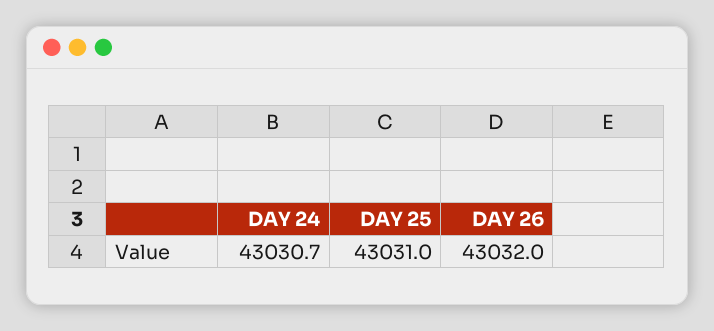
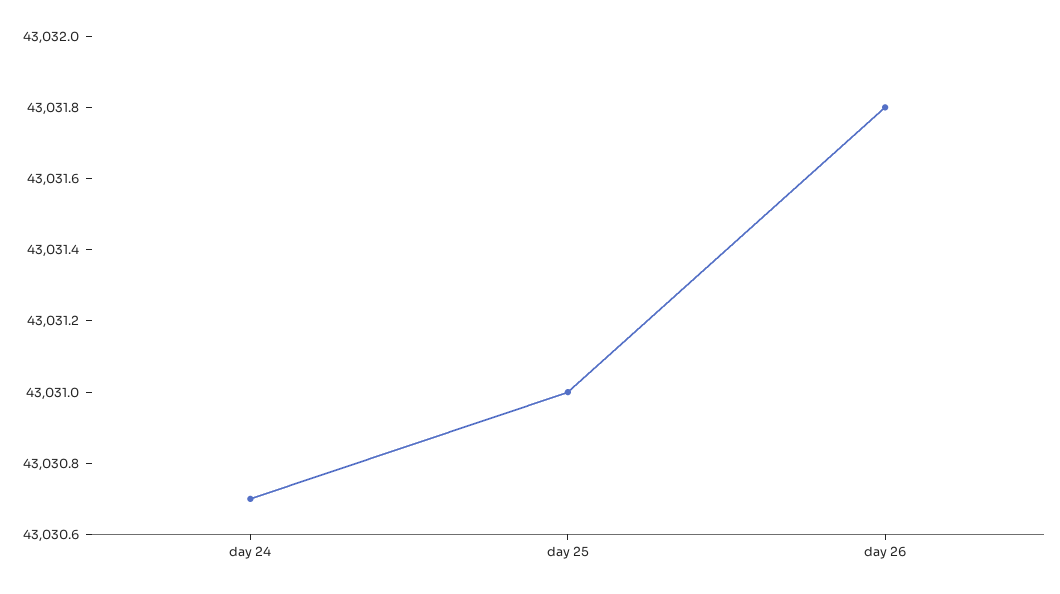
DAY 26: 43032 -> 43031.8

